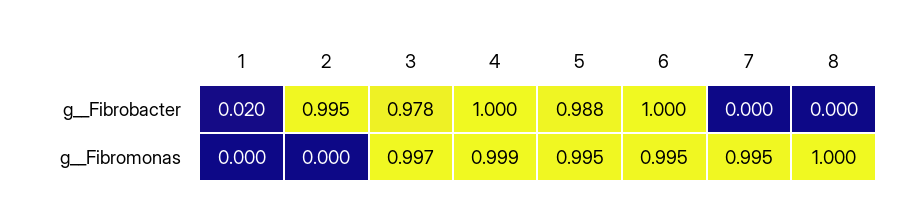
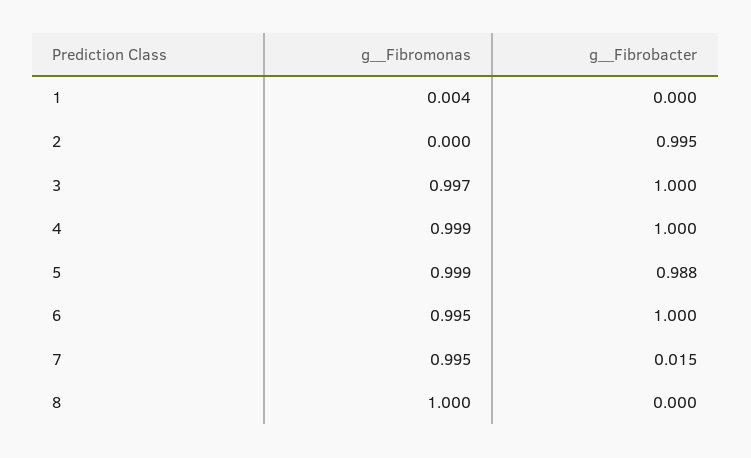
1, g__Fibrobacter: 0.02 -> 0
3, g__Fibrobacter: 0.978 -> 1
7, g__Fibrobacter: 0 -> 0.015
1, g__Fibromonas: 0 -> 0.004
5, g__Fibromonas: 0.995 -> 0.999

